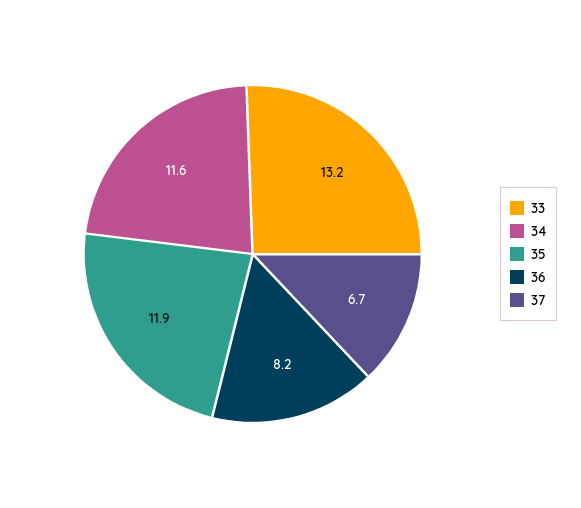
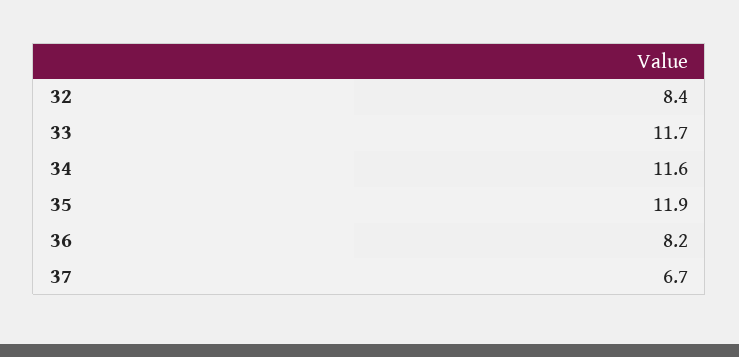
33: 13.2 -> 11.7
32: none -> 8.4

